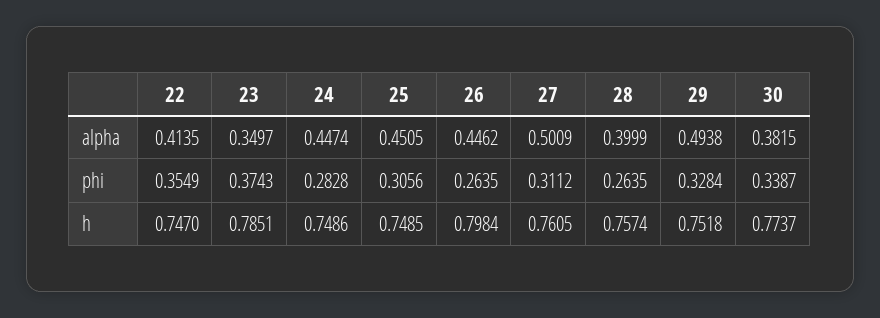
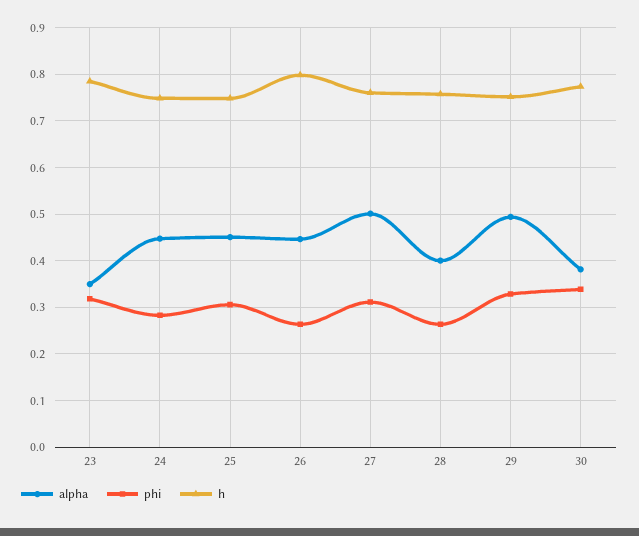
alpha, 22: 0.4135 -> none
phi, 22: 0.3549 -> none
phi, 23: 0.3743 -> 0.32
h, 22: 0.747 -> none

